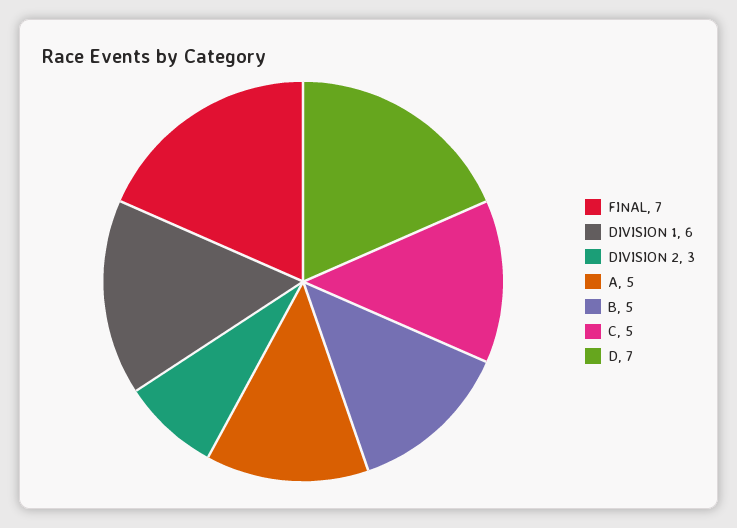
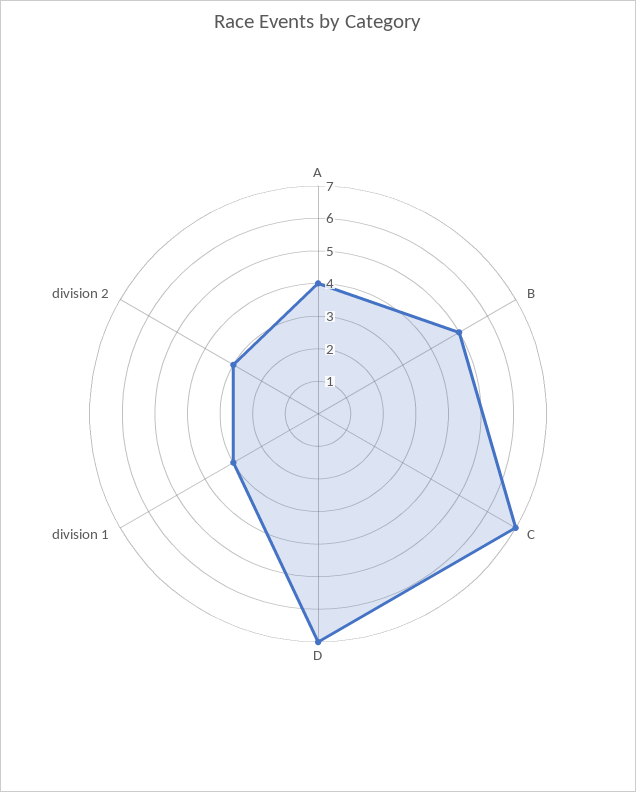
FINAL: 7 -> none
DIVISION 1: 6 -> 3
A: 5 -> 4
C: 5 -> 7

